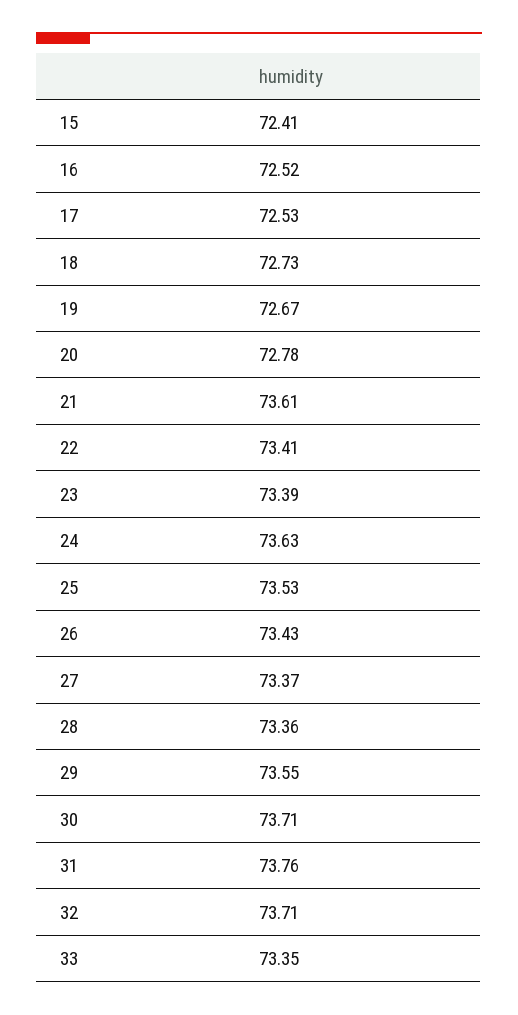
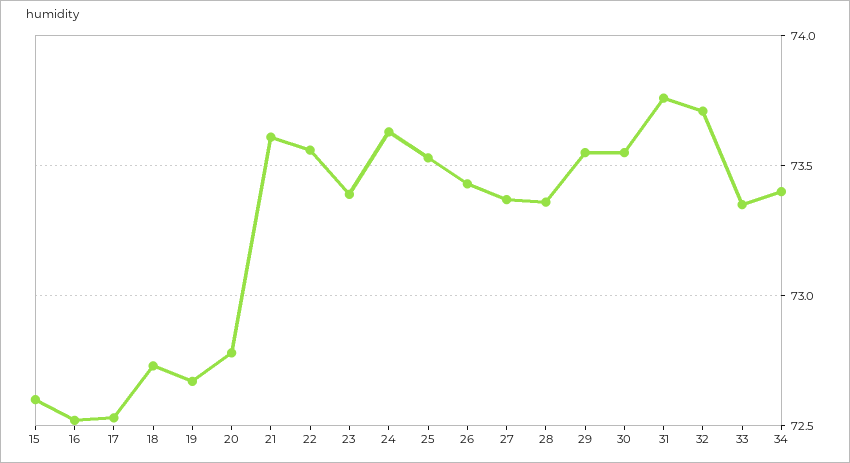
15: 72.41 -> 72.6
22: 73.41 -> 73.55
30: 73.71 -> 73.55
34: none -> 73.4

